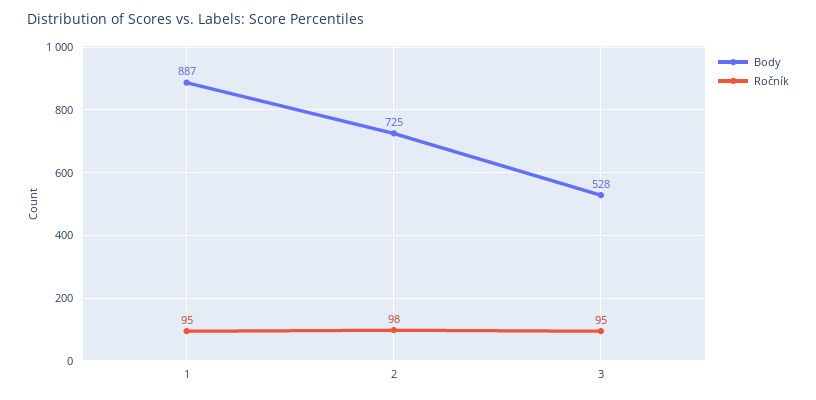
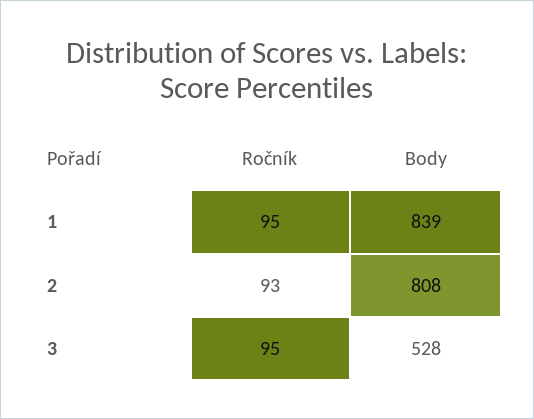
Body, 1: 887 -> 839
Body, 2: 725 -> 808
Ročník, 2: 98 -> 93

